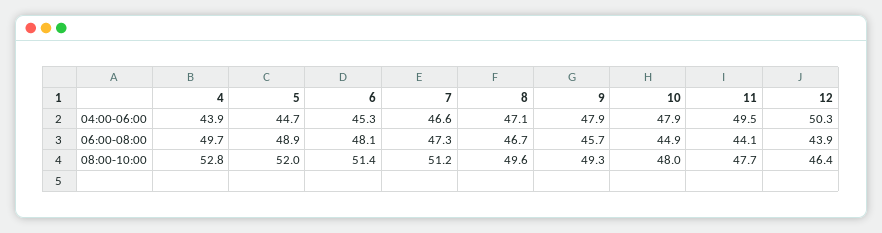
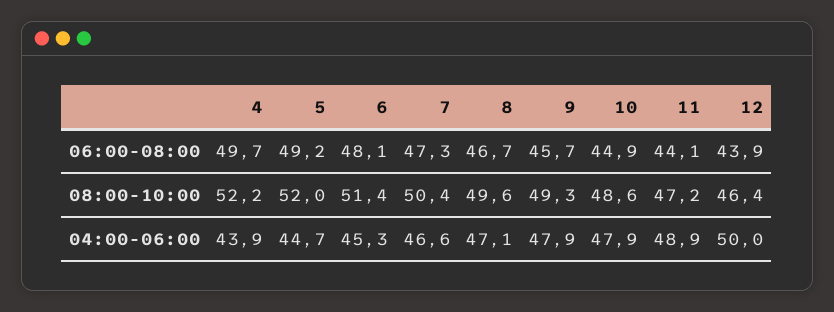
11, 04:00-06:00: 49.5 -> 48.9
12, 04:00-06:00: 50.3 -> 50
5, 06:00-08:00: 48.9 -> 49.2
4, 08:00-10:00: 52.8 -> 52.2
7, 08:00-10:00: 51.2 -> 50.4
10, 08:00-10:00: 48 -> 48.6
11, 08:00-10:00: 47.7 -> 47.2

